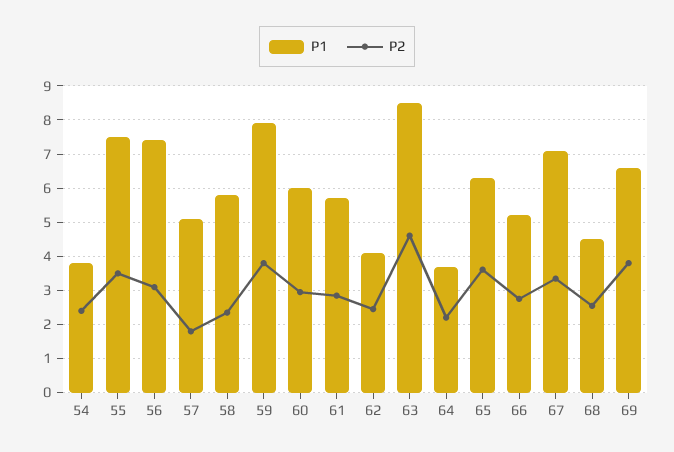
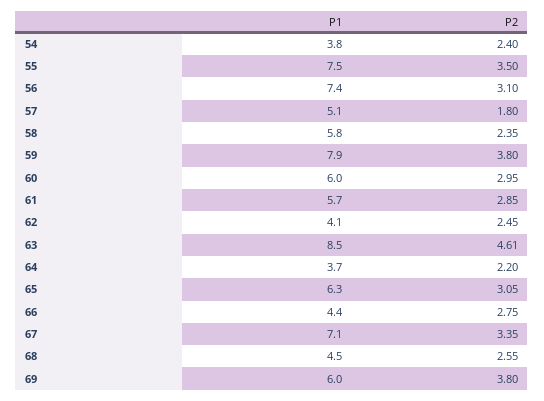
P2, 65: 3.6 -> 3.05
P1, 66: 5.2 -> 4.4
P1, 69: 6.6 -> 6

